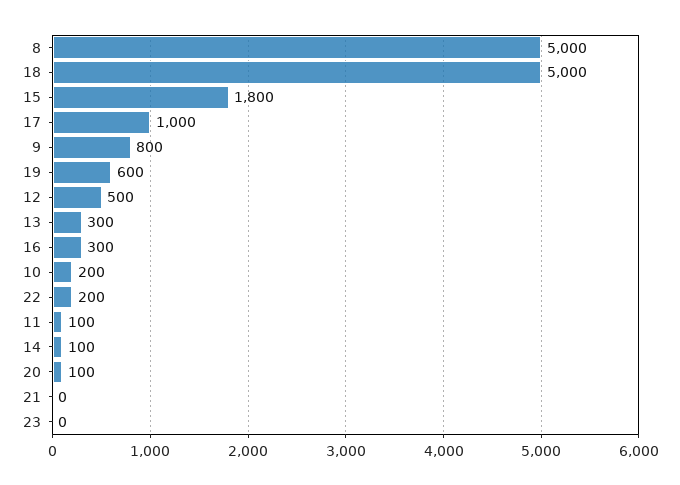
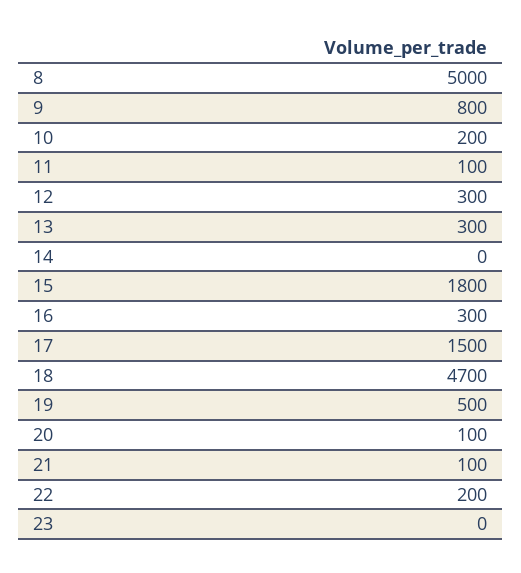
18: 5000 -> 4700
17: 1000 -> 1500
19: 600 -> 500
12: 500 -> 300
14: 100 -> 0
21: 0 -> 100

